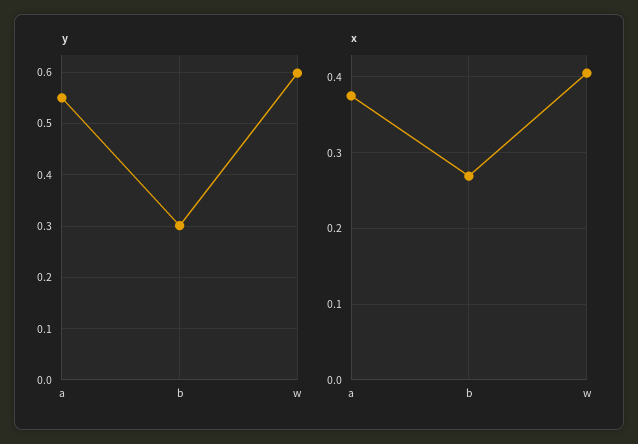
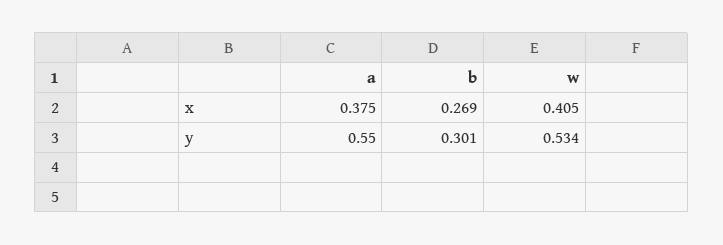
y, w: 0.6 -> 0.534

